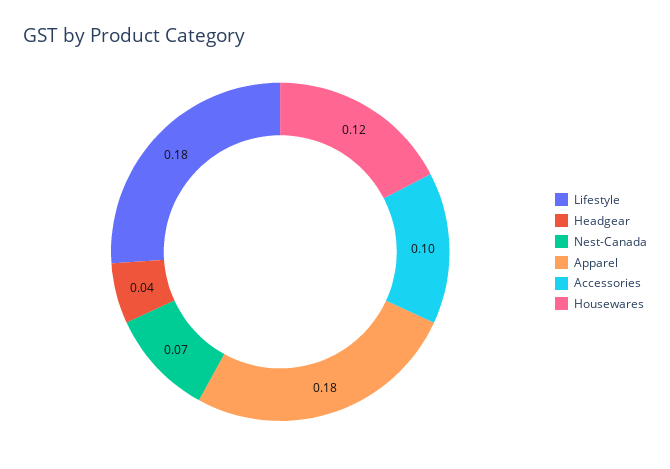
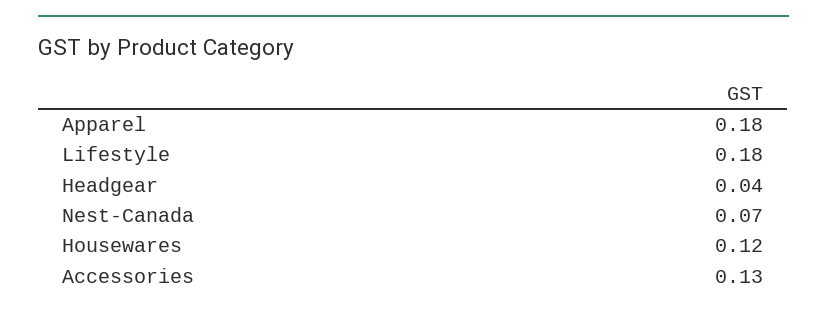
Accessories: 0.1 -> 0.13

